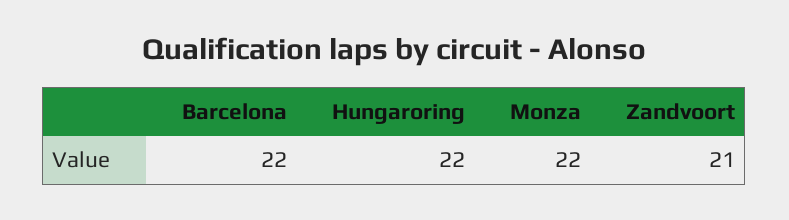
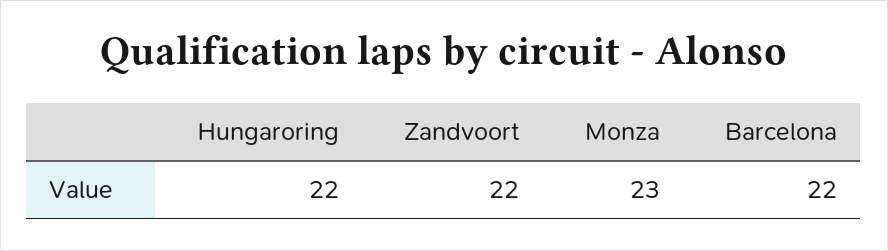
Monza: 22 -> 23
Zandvoort: 21 -> 22

